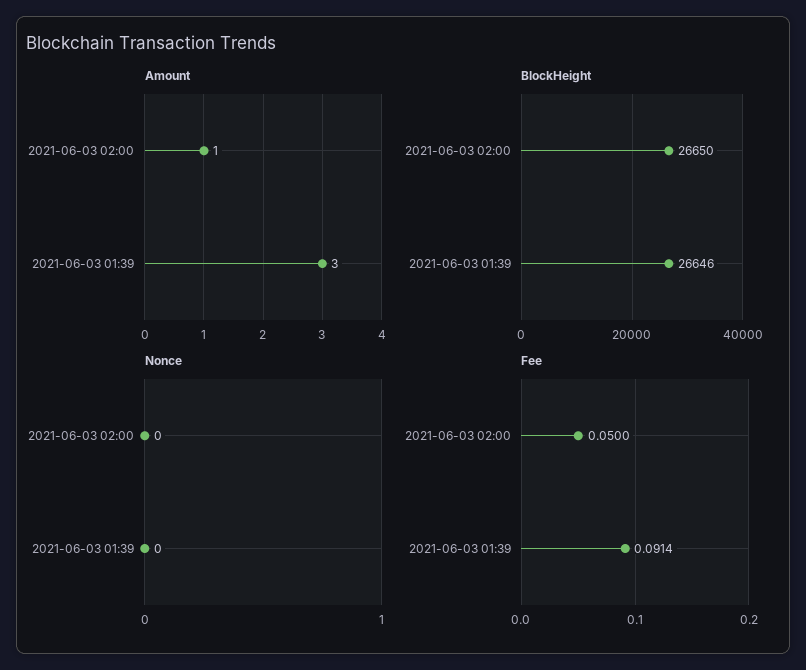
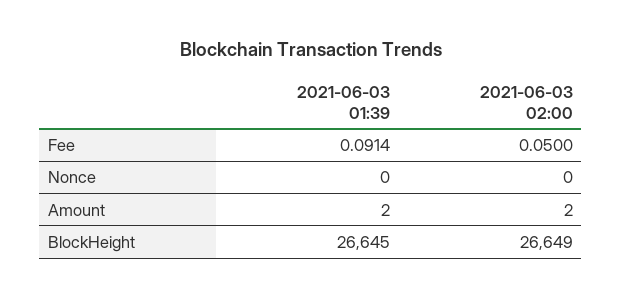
Amount, 2021-06-03 02:00: 1 -> 2
Amount, 2021-06-03 01:39: 3 -> 2
BlockHeight, 2021-06-03 02:00: 26650 -> 26649
BlockHeight, 2021-06-03 01:39: 26646 -> 26645

